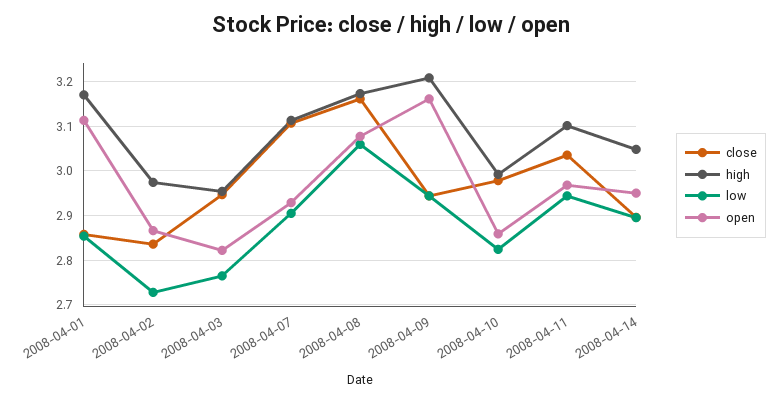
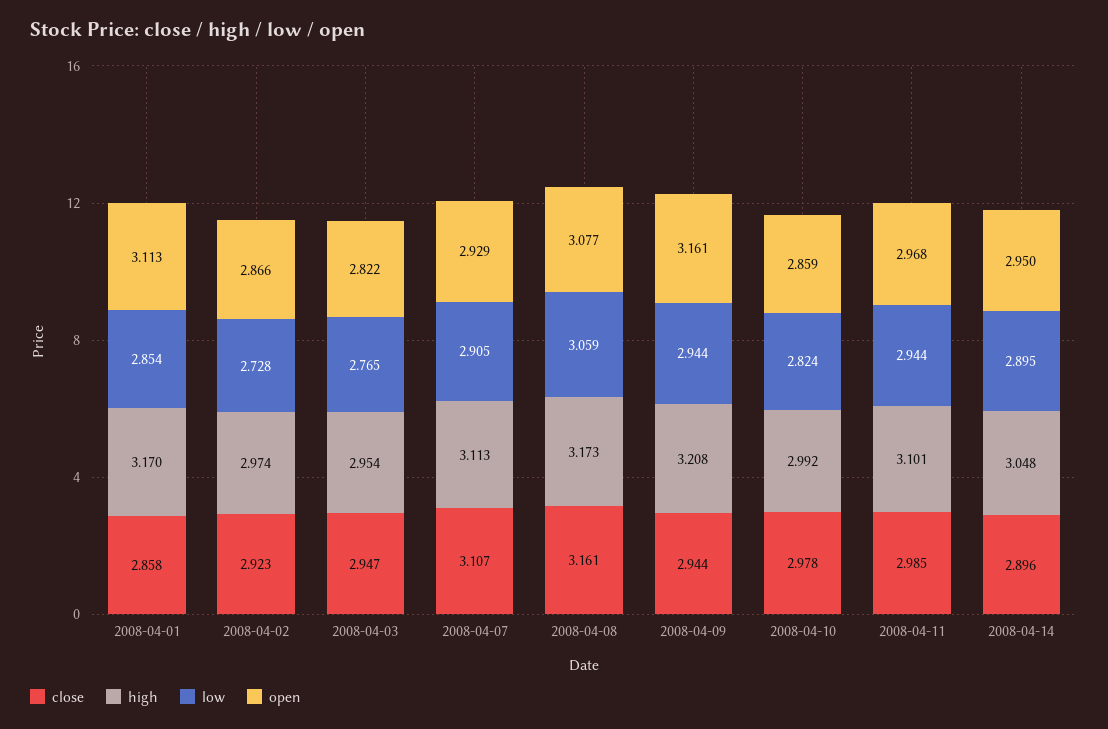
close, 2008-04-02: 2.84 -> 2.923
close, 2008-04-11: 3.04 -> 2.985

